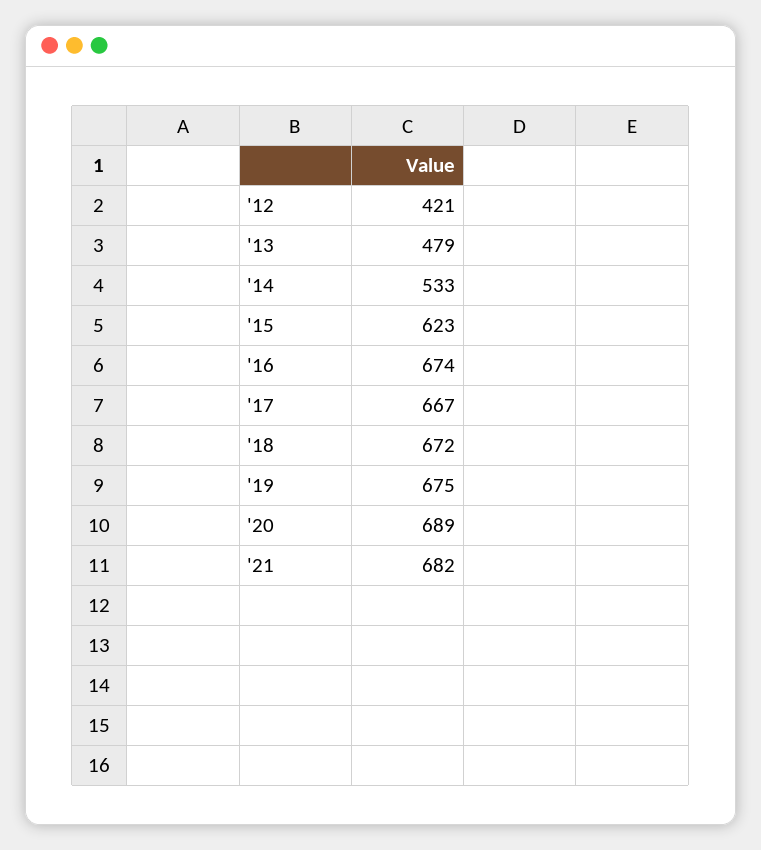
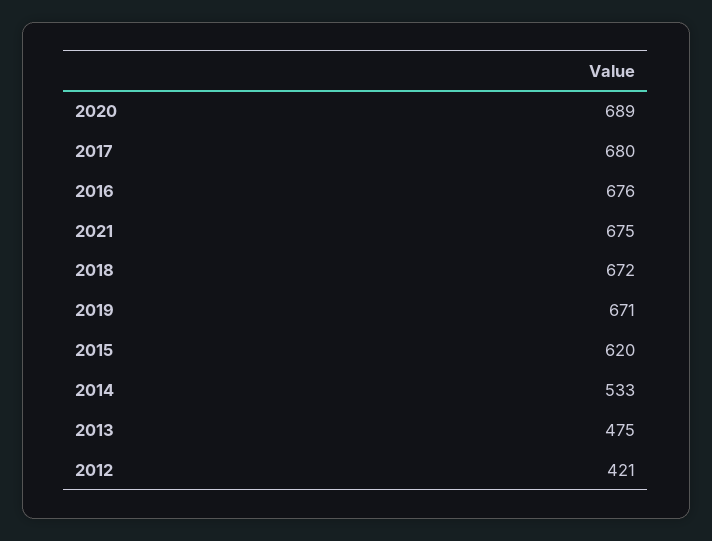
'13: 479 -> 475
'15: 623 -> 620
'16: 674 -> 676
'17: 667 -> 680
'19: 675 -> 671
'21: 682 -> 675

